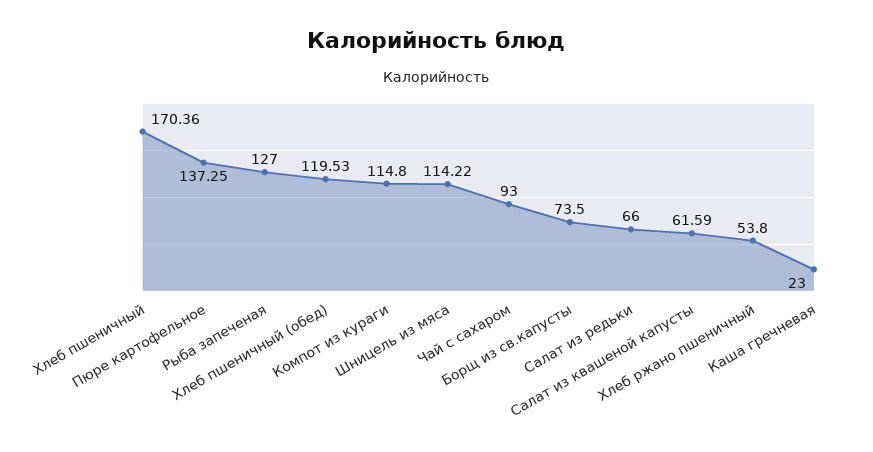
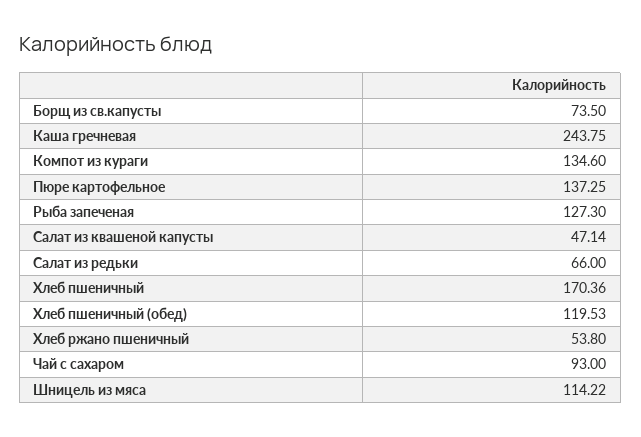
Рыба запеченая: 127 -> 127.3
Компот из кураги: 114.8 -> 134.6
Салат из квашеной капусты: 61.59 -> 47.14
Каша гречневая: 23 -> 243.75

